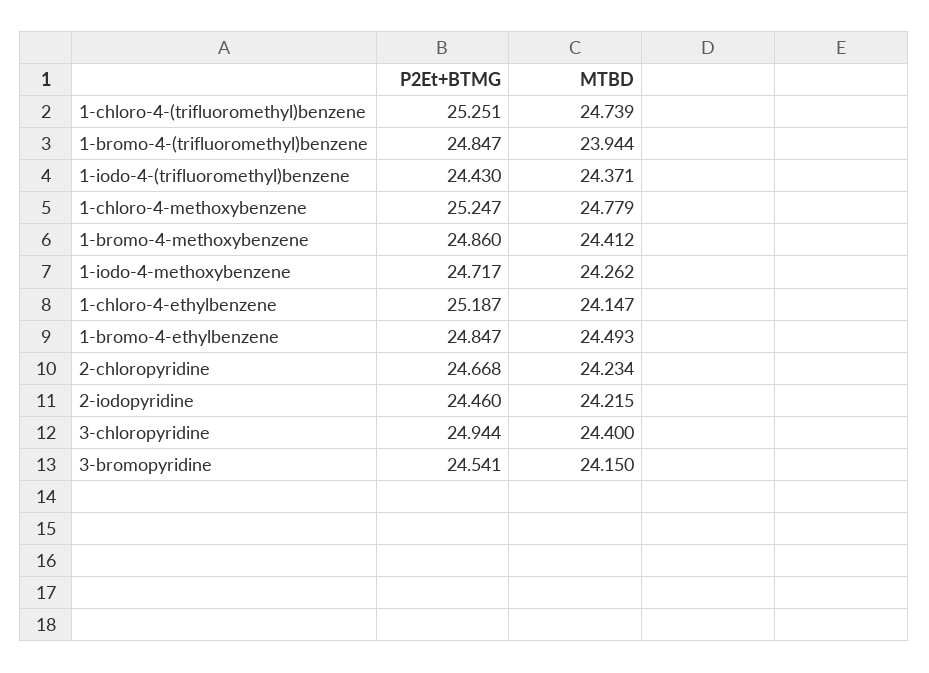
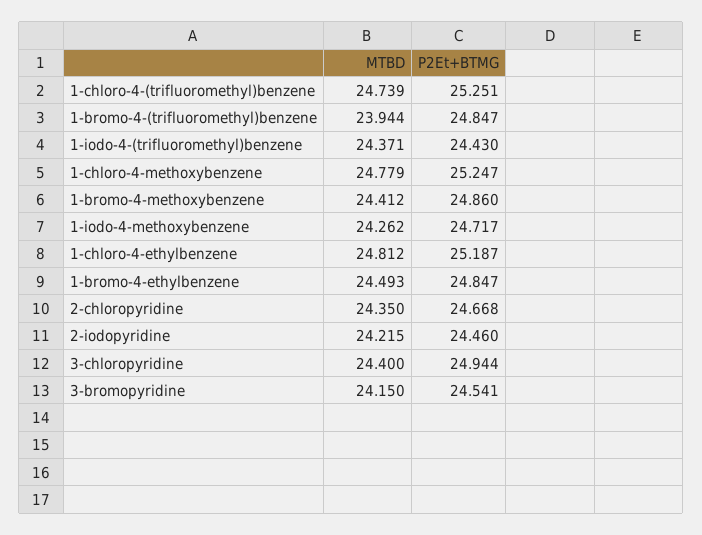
MTBD, 1-chloro-4-ethylbenzene: 24.147 -> 24.812
MTBD, 2-chloropyridine: 24.234 -> 24.35

